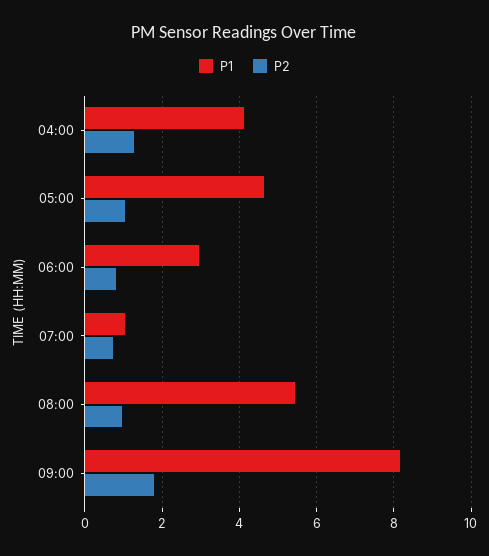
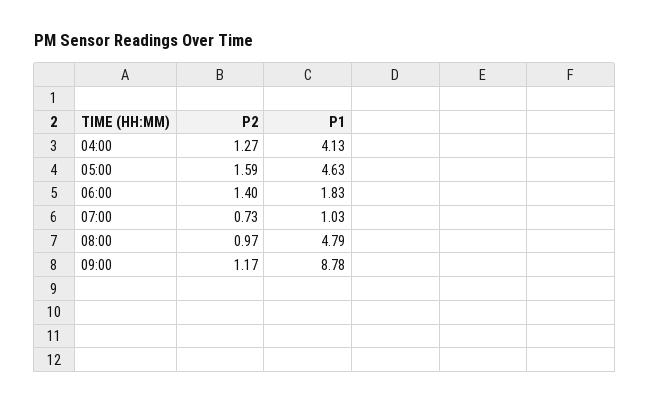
P2, 05:00: 1 -> 1.59
P1, 06:00: 3 -> 1.83
P2, 06:00: 0.8 -> 1.4
P1, 08:00: 5.4 -> 4.79
P1, 09:00: 8.2 -> 8.78
P2, 09:00: 1.8 -> 1.17

